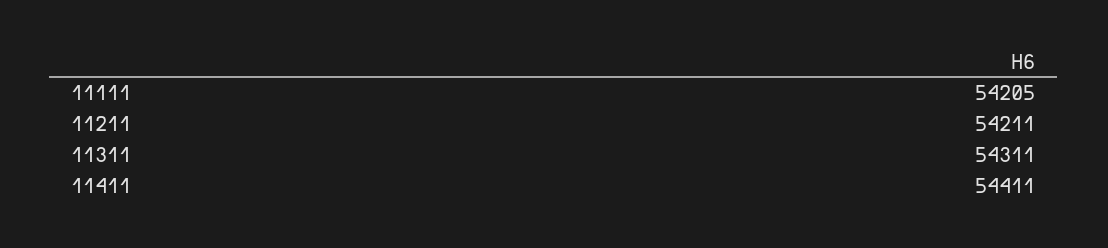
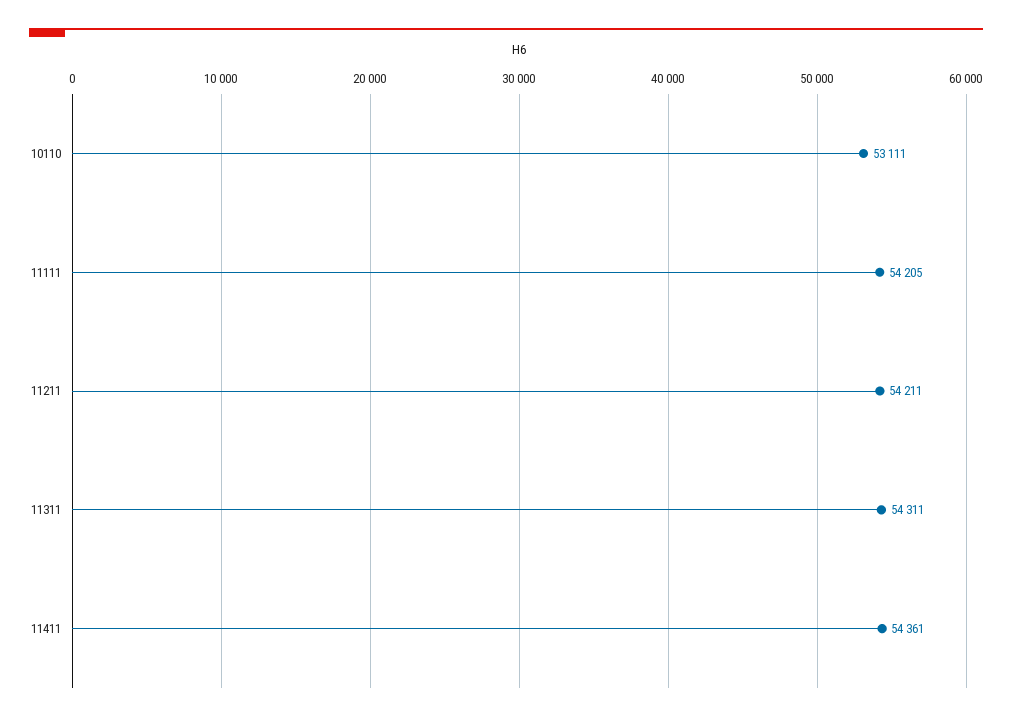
11411: 54411 -> 54361
10110: none -> 53111

